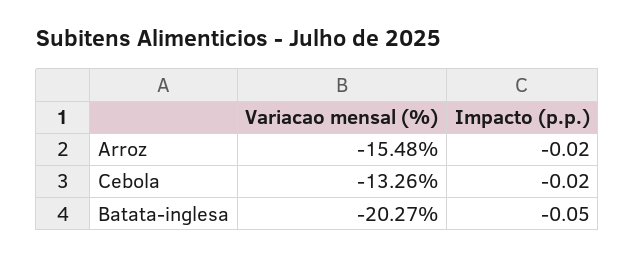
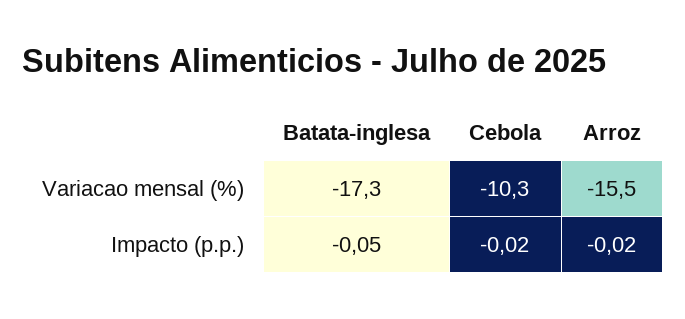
Variacao mensal (%), Cebola: -13.26 -> -10.3
Variacao mensal (%), Batata-inglesa: -20.27 -> -17.3

